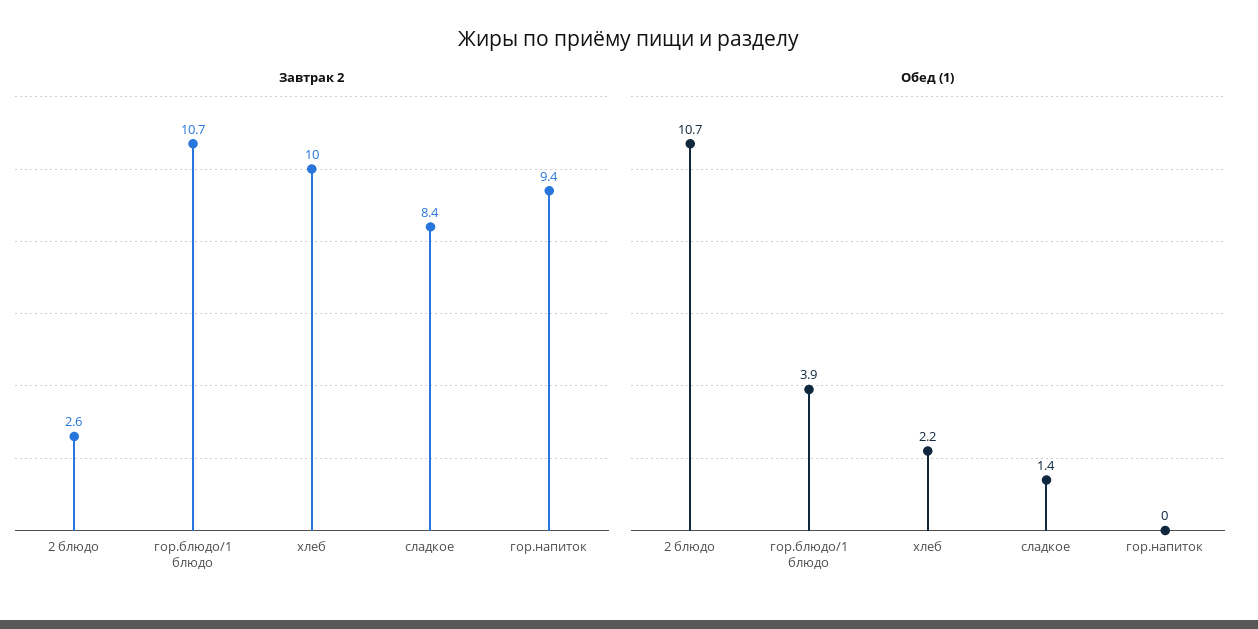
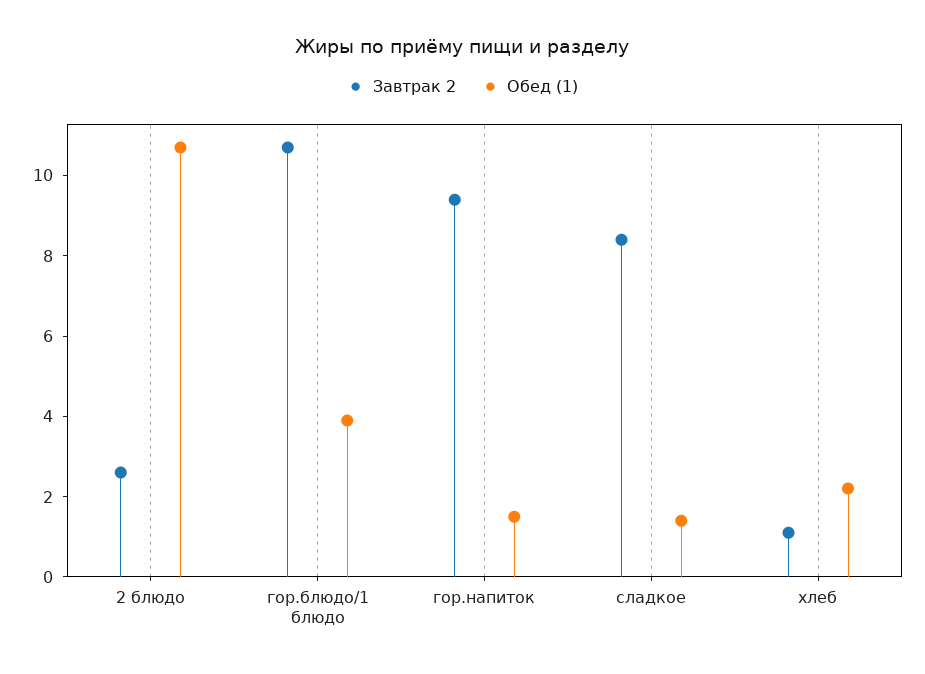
Завтрак 2, хлеб: 10 -> 1
Обед (1), гор.напиток: 0 -> 1.5

